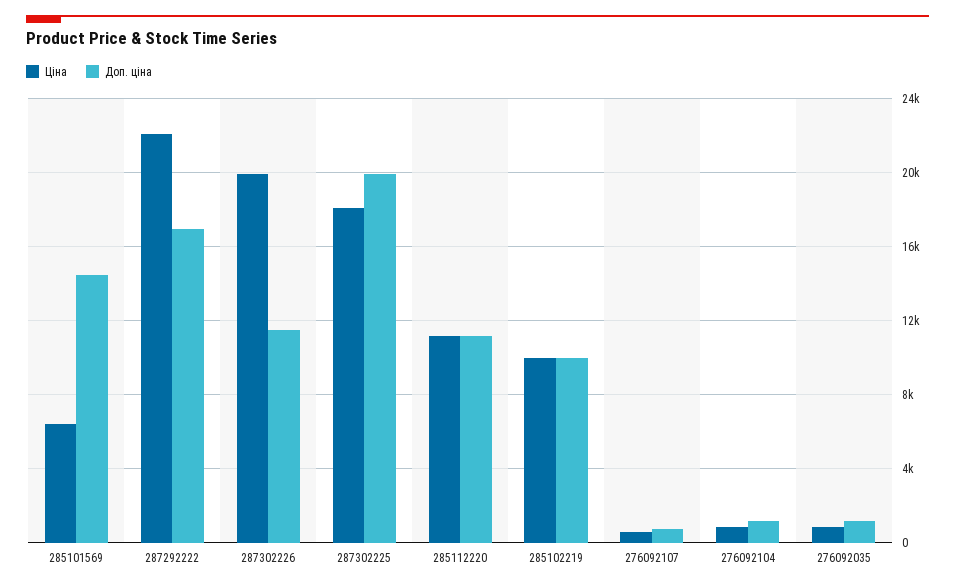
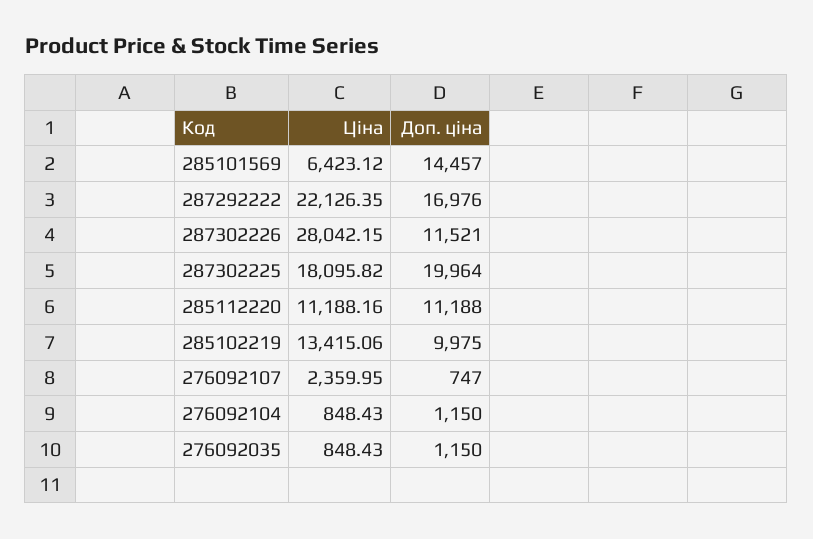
Ціна, 287302226: 20000 -> 28042.15
Ціна, 285102219: 10000 -> 13415.06
Ціна, 276092107: 500 -> 2359.95

